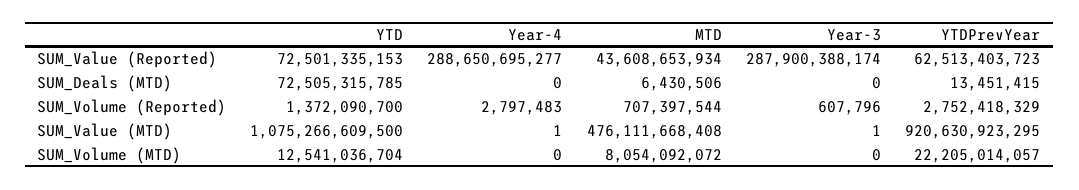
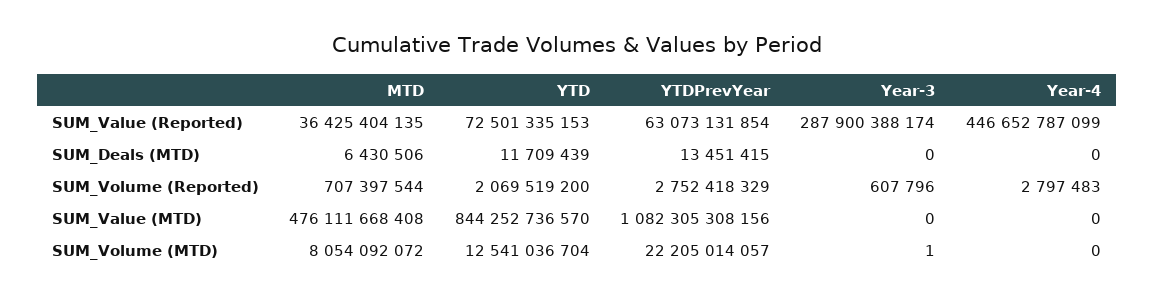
Year-4, SUM_Value (Reported): 288650695277 -> 446652787099
MTD, SUM_Value (Reported): 43608653934 -> 36425404135
YTDPrevYear, SUM_Value (Reported): 62513403723 -> 63073131854
YTD, SUM_Deals (MTD): 72505315785 -> 11709439
YTD, SUM_Volume (Reported): 1372090700 -> 2069519200
YTD, SUM_Value (MTD): 1075266609500 -> 844252736570
Year-4, SUM_Value (MTD): 1 -> 0
Year-3, SUM_Value (MTD): 1 -> 0
YTDPrevYear, SUM_Value (MTD): 920630923295 -> 1082305308156
Year-3, SUM_Volume (MTD): 0 -> 1

